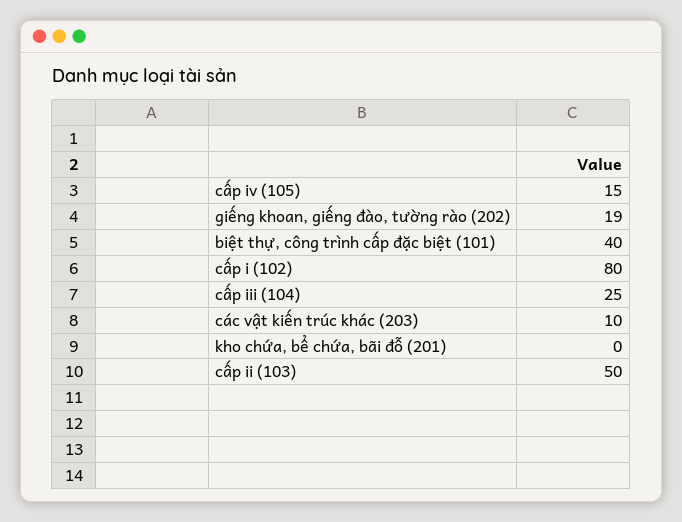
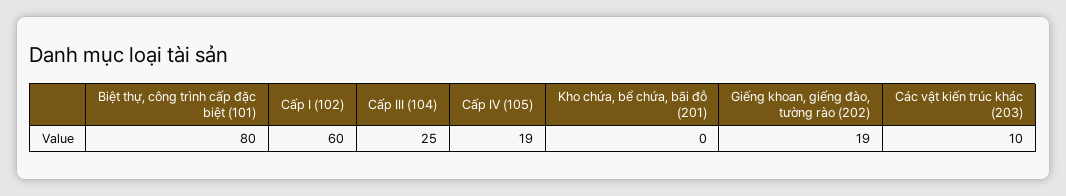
cấp iv (105): 15 -> 19
biệt thự, công trình cấp đặc biệt (101): 40 -> 80
cấp i (102): 80 -> 60
cấp ii (103): 50 -> none

